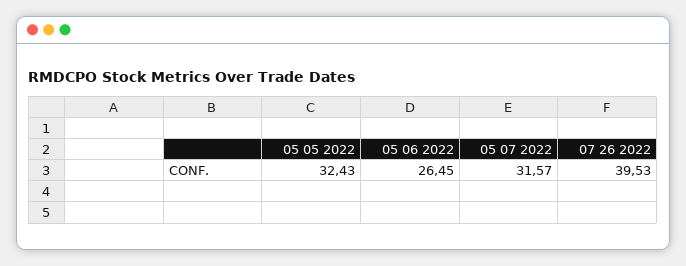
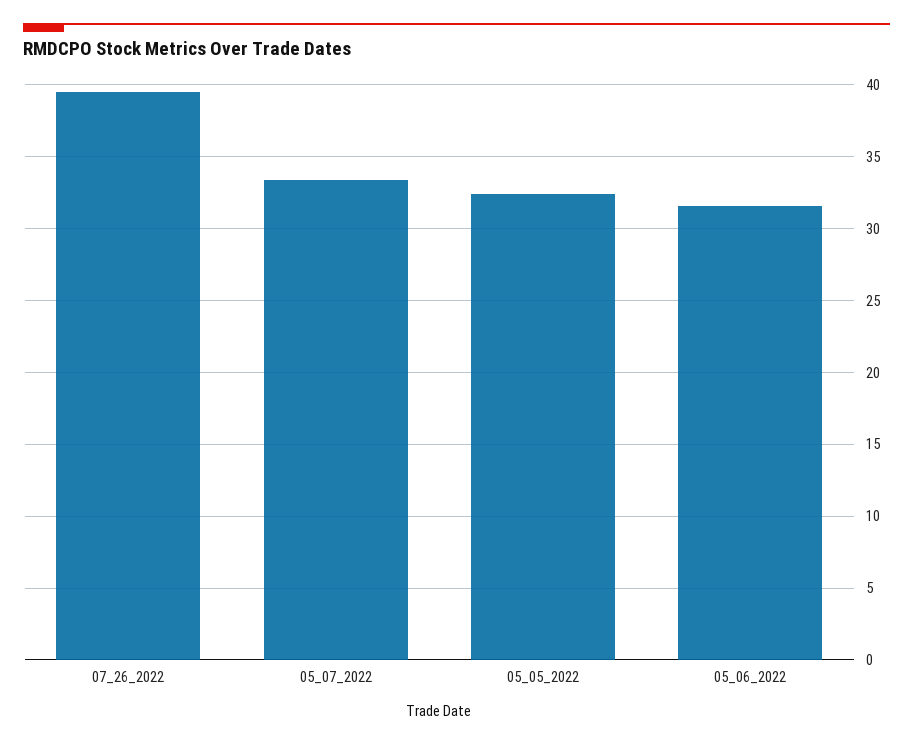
05 06 2022: 26.45 -> 31.5
05 07 2022: 31.57 -> 33.5

